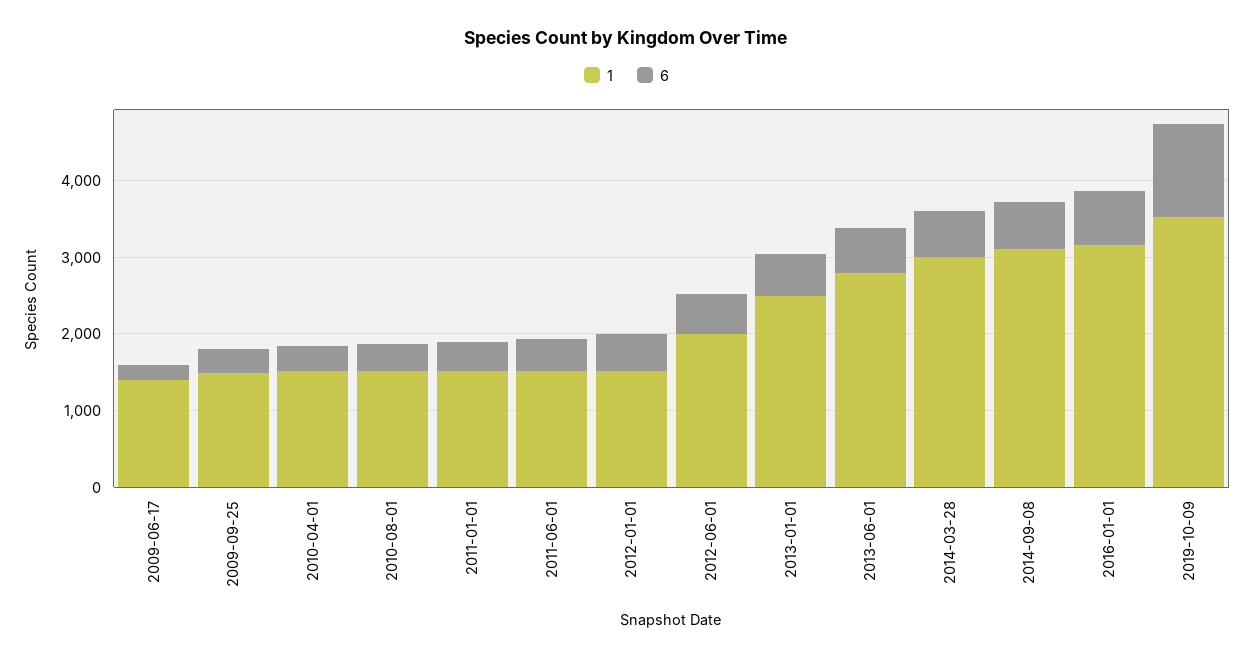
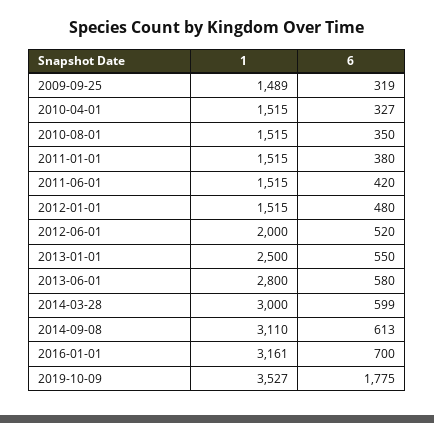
1, 2009-06-17: 1400 -> none
6, 2009-06-17: 200 -> none
6, 2019-10-09: 1200 -> 1775

